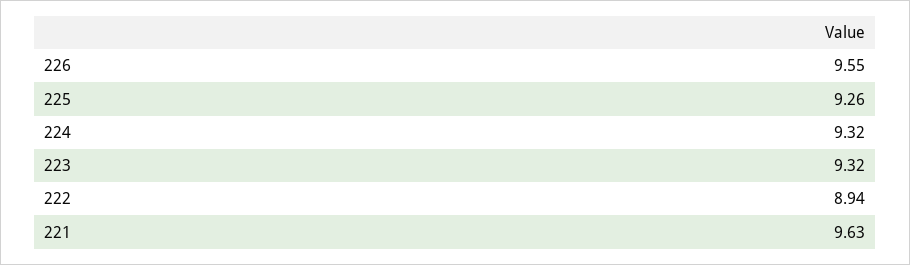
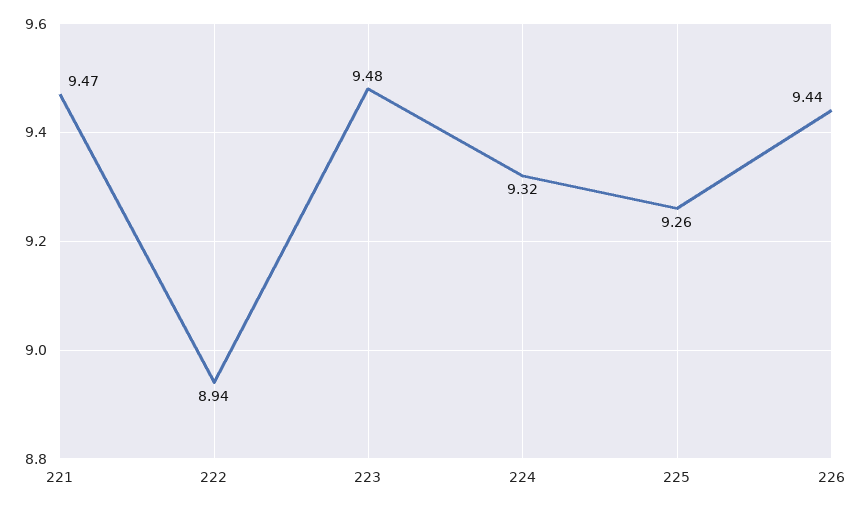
226: 9.55 -> 9.44
223: 9.32 -> 9.48
221: 9.63 -> 9.47

